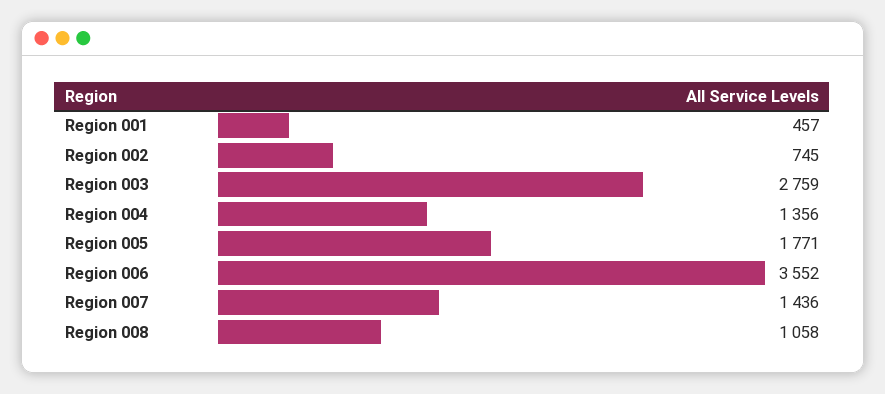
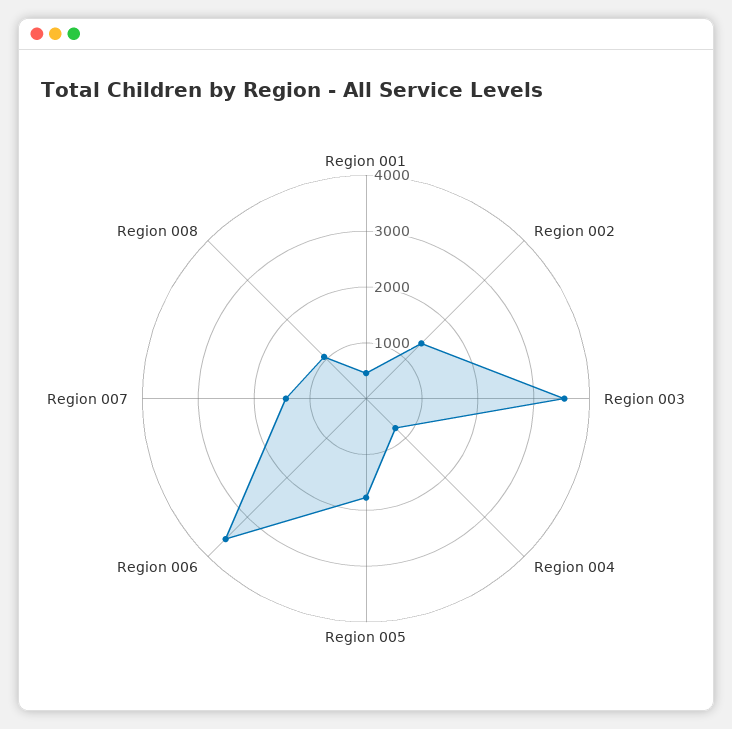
Region 002: 745 -> 1400
Region 003: 2759 -> 3600
Region 004: 1356 -> 800

